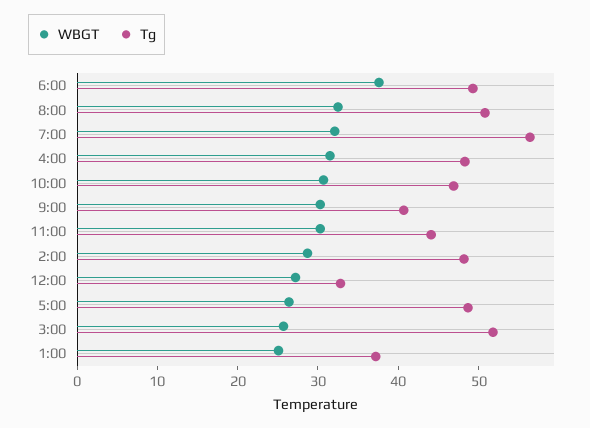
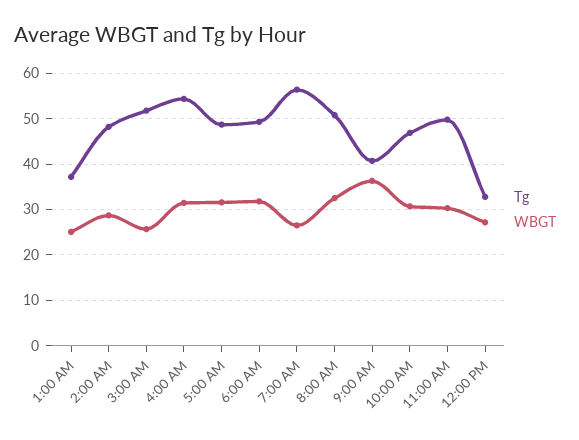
WBGT, 6:00: 38 -> 32
WBGT, 7:00: 32 -> 26
Tg, 4:00: 48 -> 54
WBGT, 9:00: 30 -> 36
Tg, 11:00: 44 -> 50
WBGT, 5:00: 26 -> 32

